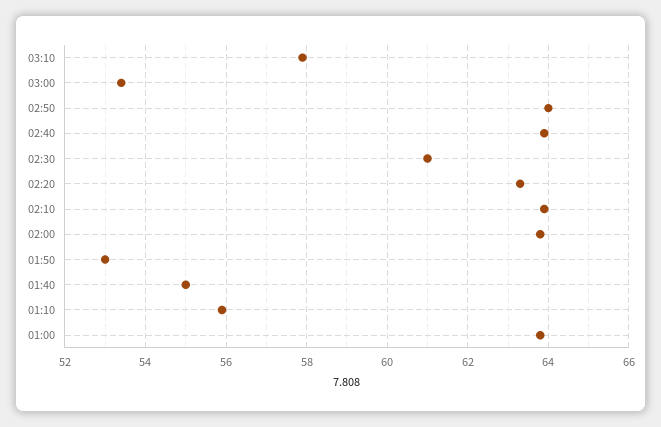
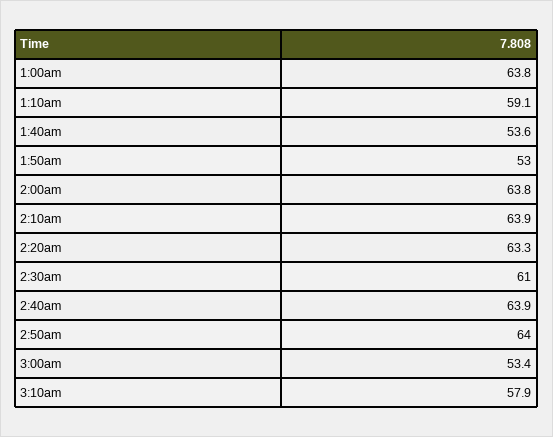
01:40: 55 -> 53.6
01:10: 56 -> 59.1

